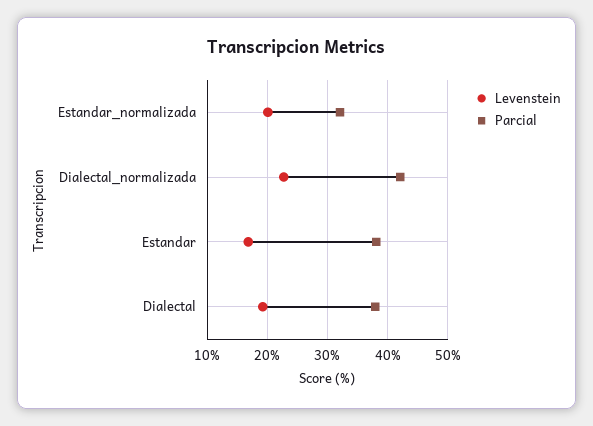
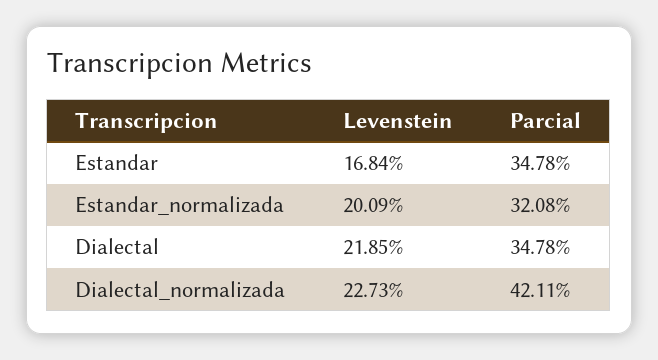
Parcial, Estandar: 38 -> 34.78
Levenstein, Dialectal: 19 -> 21.85
Parcial, Dialectal: 38 -> 34.78

